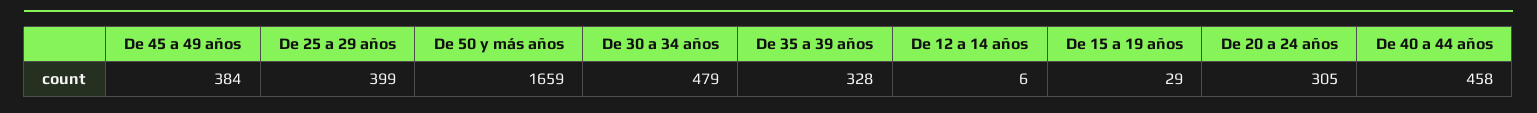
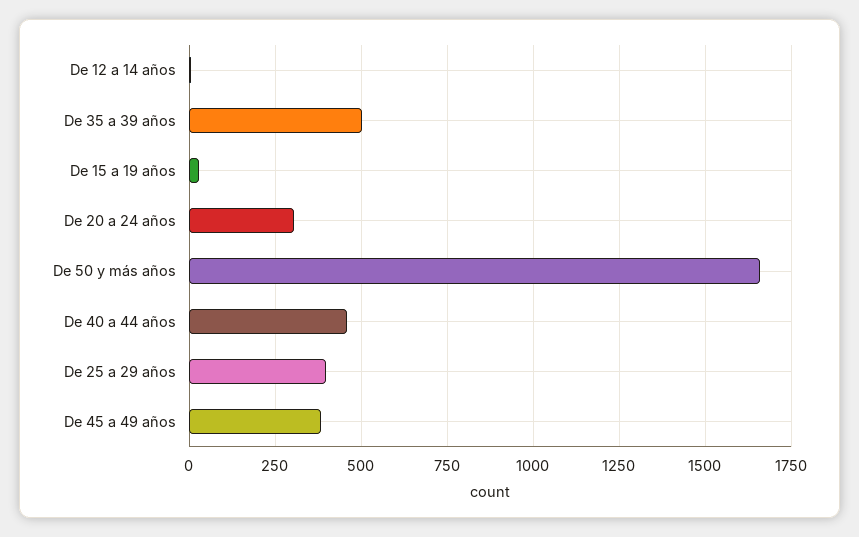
De 30 a 34 años: 479 -> none
De 35 a 39 años: 328 -> 500

